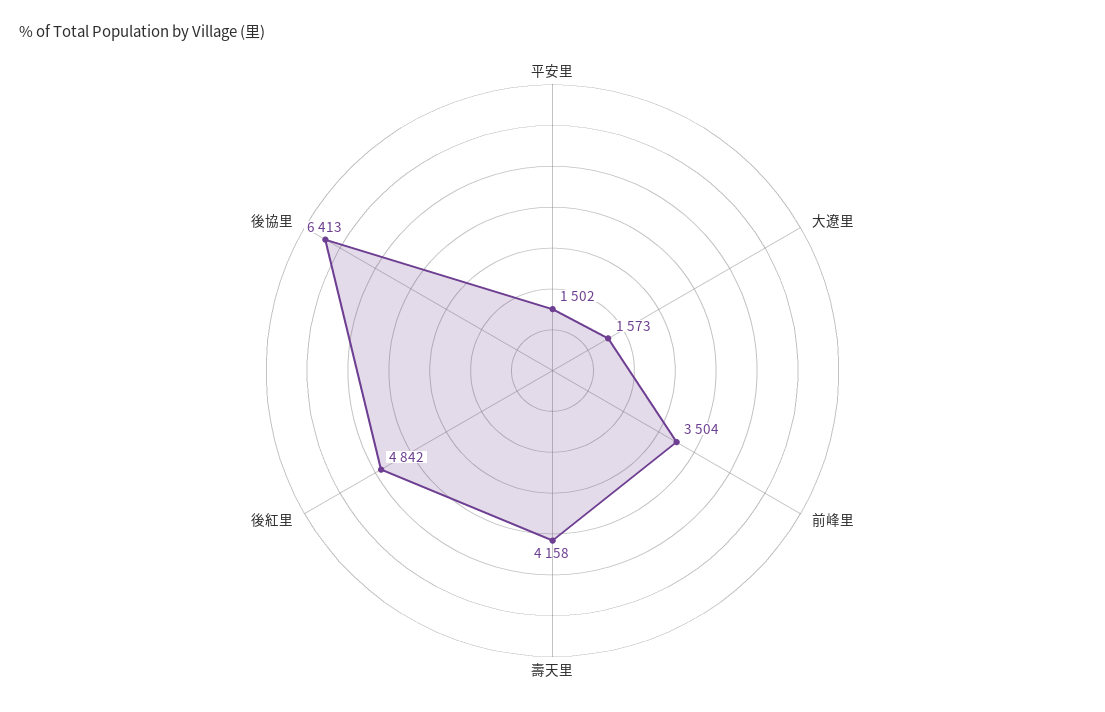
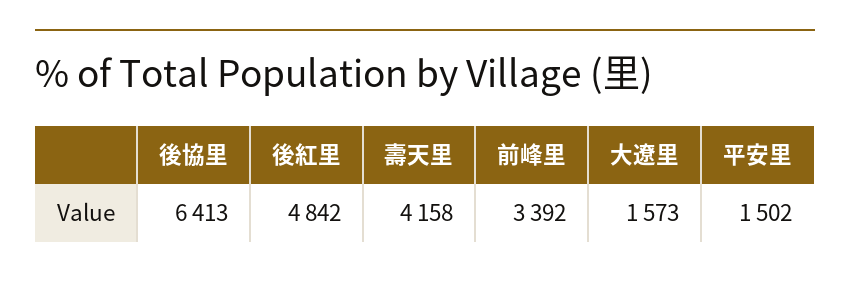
前峰里: 3504 -> 3392

